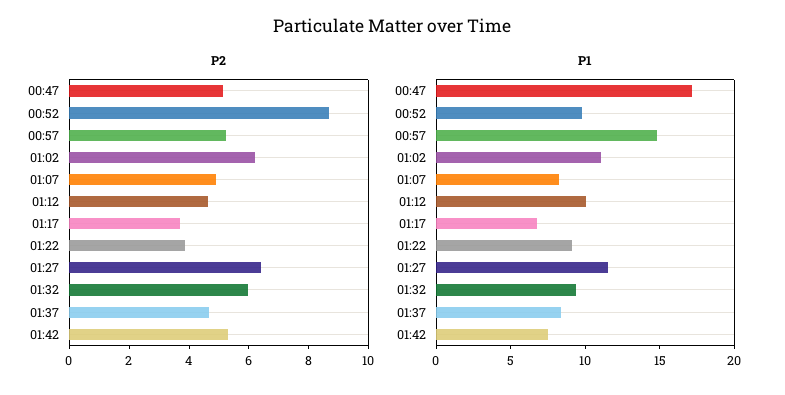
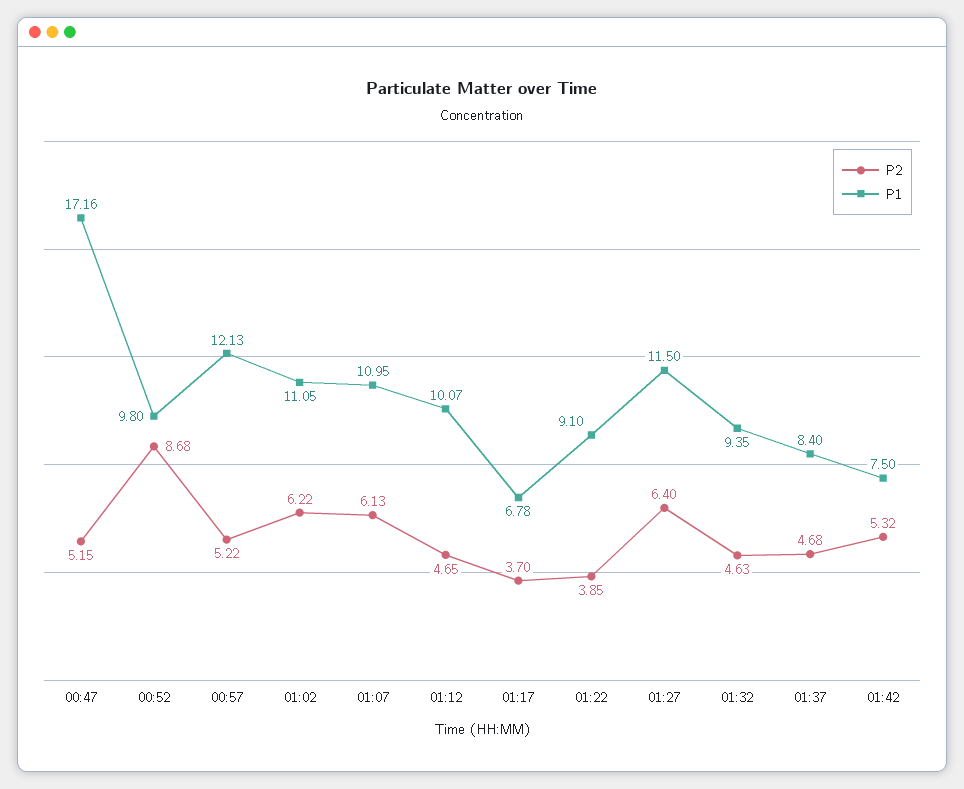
P2, 01:07: 5 -> 6.13
P2, 01:32: 6 -> 4.63
P1, 00:57: 15 -> 12.13
P1, 01:07: 8 -> 10.95

